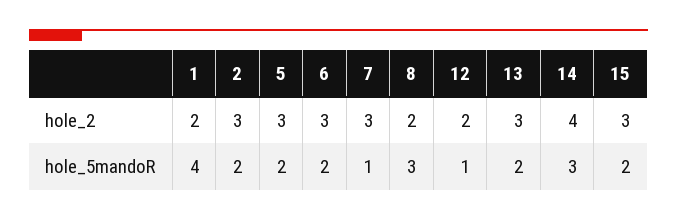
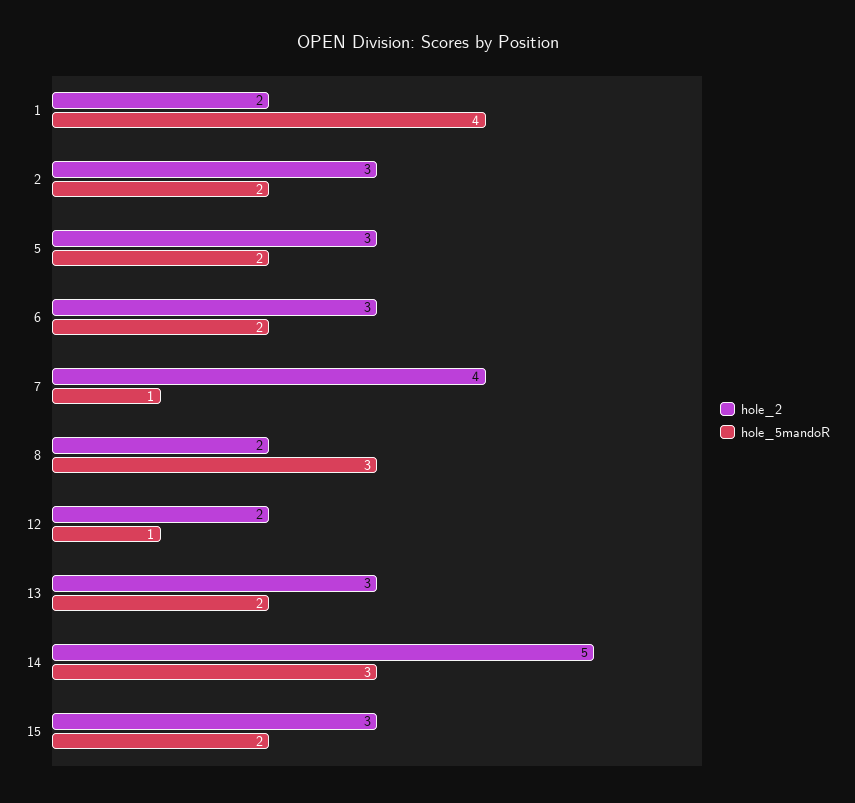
hole_2, 7: 3 -> 4
hole_2, 14: 4 -> 5

